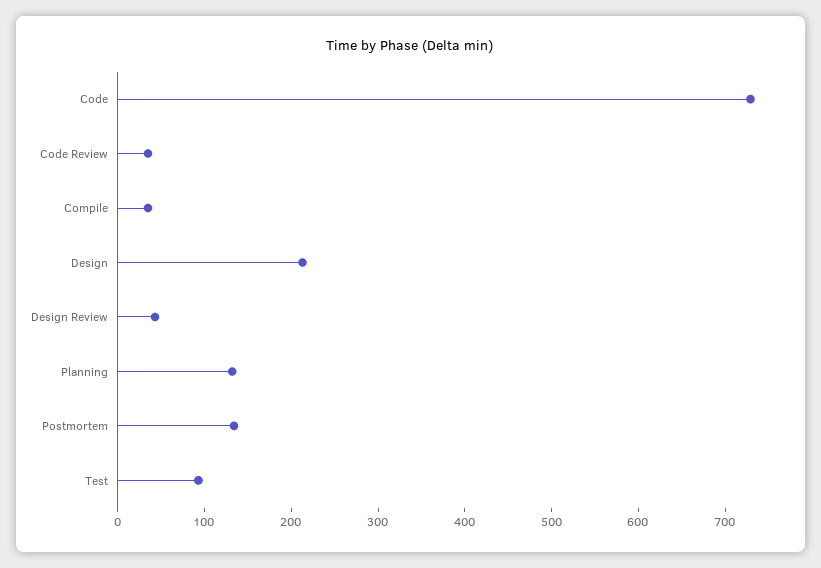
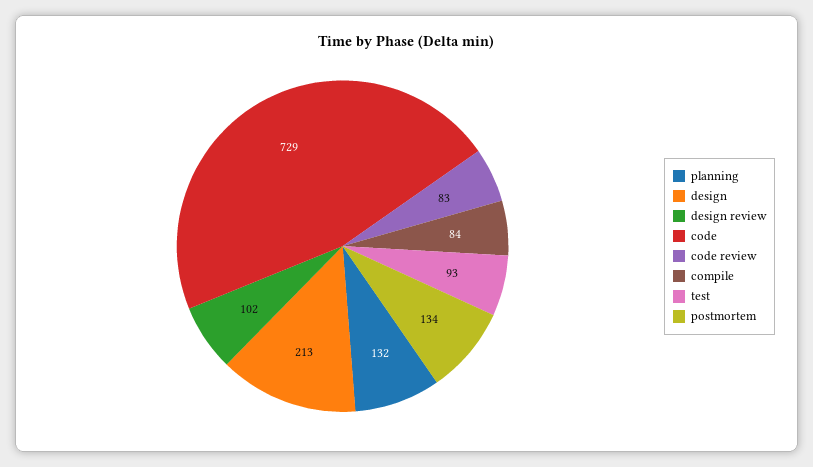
Code Review: 40 -> 83
Compile: 40 -> 84
Design Review: 40 -> 102

